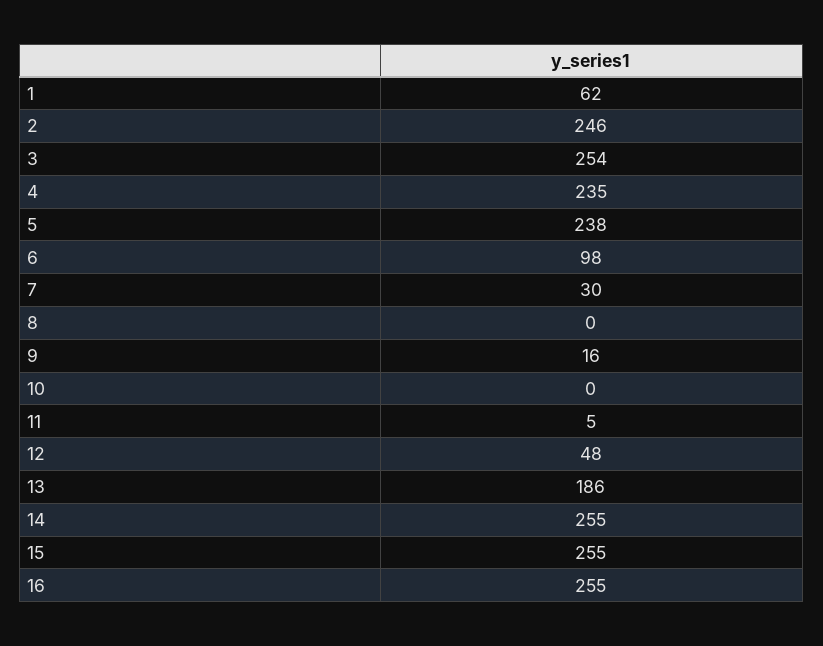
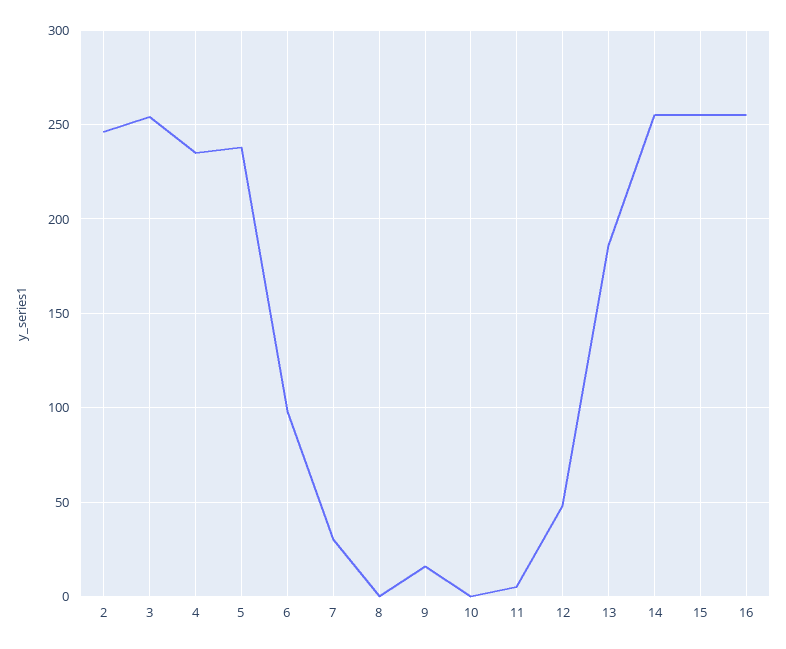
1: 62 -> none

